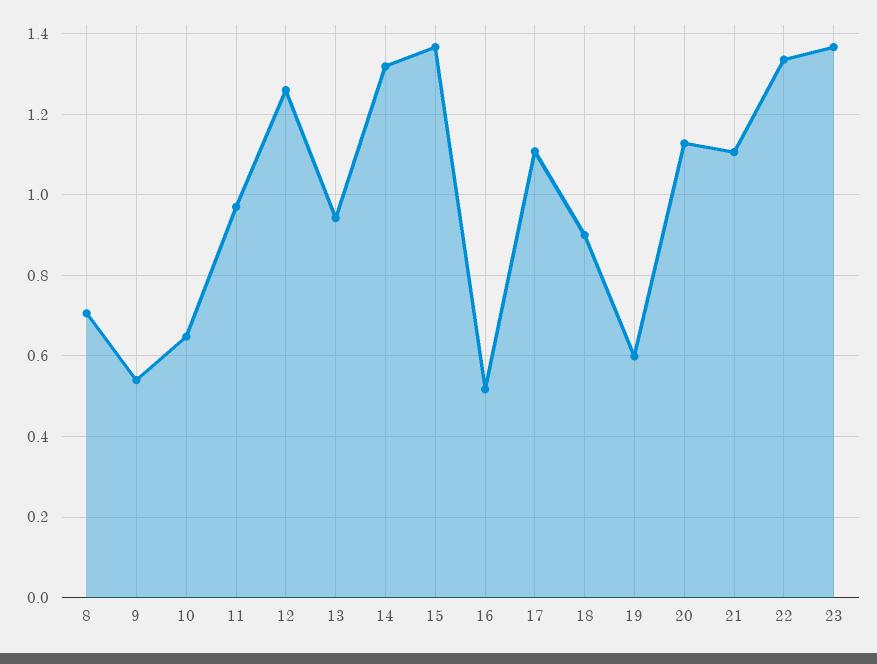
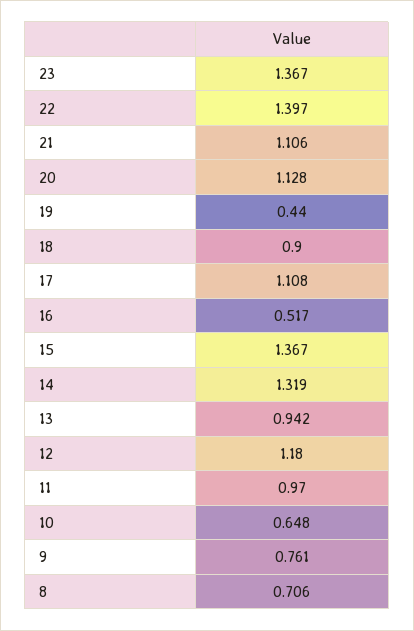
9: 0.54 -> 0.761
12: 1.26 -> 1.18
19: 0.6 -> 0.44
22: 1.34 -> 1.397

